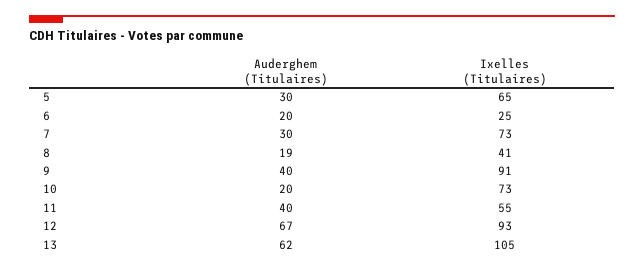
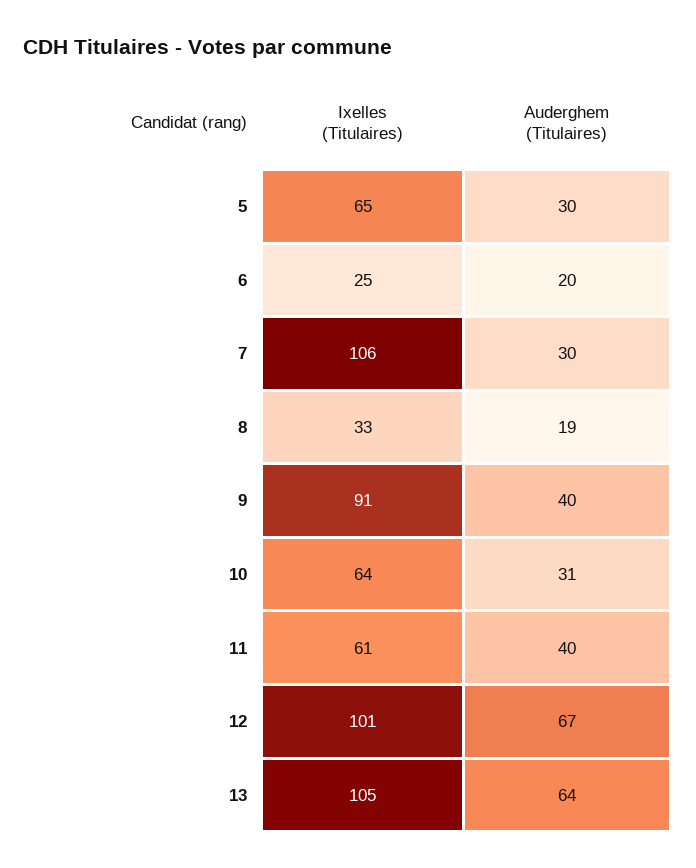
Ixelles (Titulaires), 7: 73 -> 106
Ixelles (Titulaires), 8: 41 -> 33
Auderghem (Titulaires), 10: 20 -> 31
Ixelles (Titulaires), 10: 73 -> 64
Ixelles (Titulaires), 11: 55 -> 61
Ixelles (Titulaires), 12: 93 -> 101
Auderghem (Titulaires), 13: 62 -> 64

